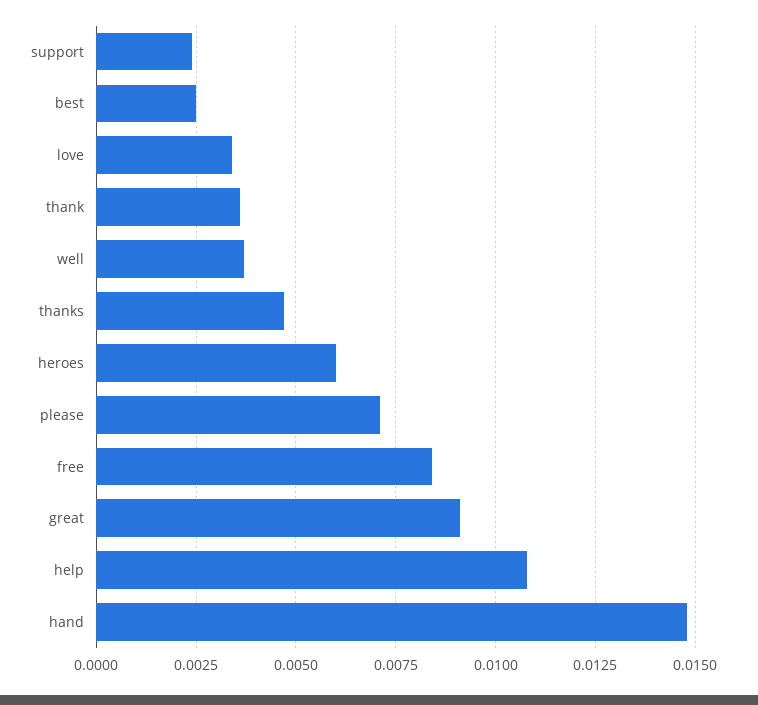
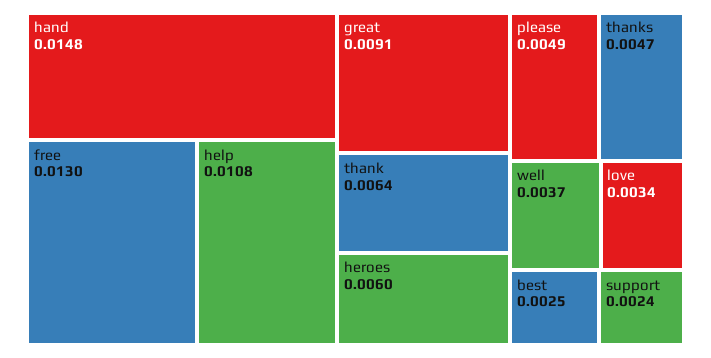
thank: 0.0035 -> 0.0064
please: 0.007 -> 0.0049
free: 0.0085 -> 0.013

